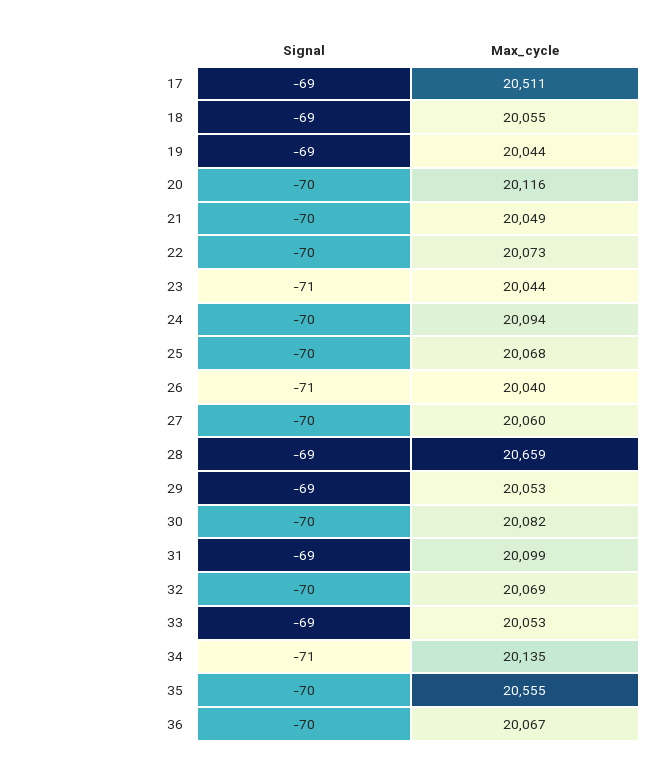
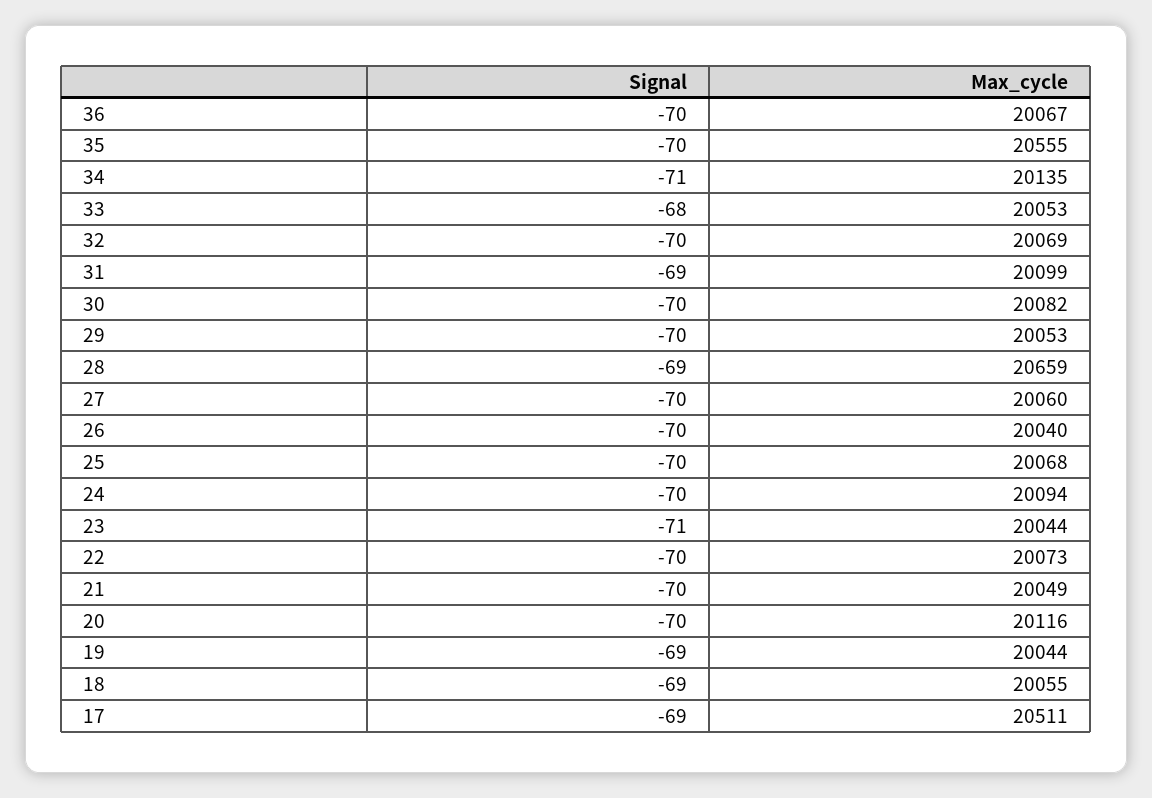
Signal, 26: -71 -> -70
Signal, 29: -69 -> -70
Signal, 33: -69 -> -68

